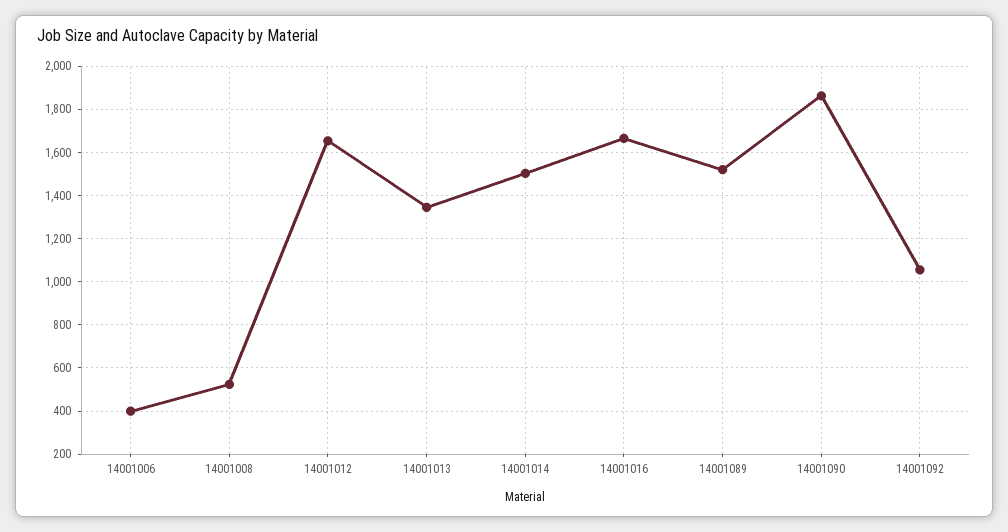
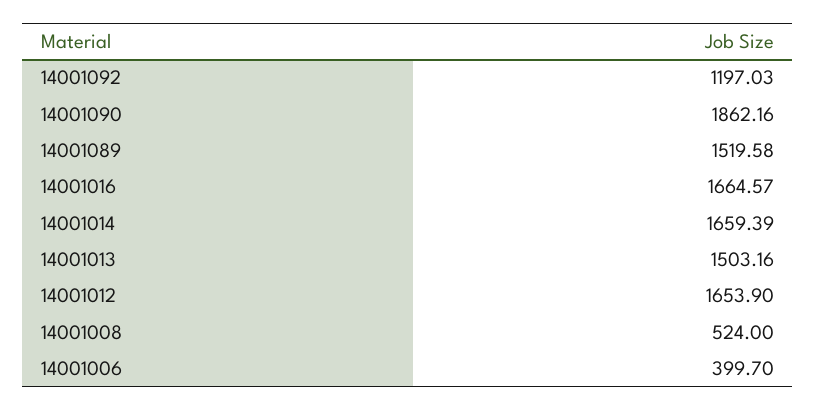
14001013: 1350 -> 1503.16
14001014: 1500 -> 1659.39
14001092: 1050 -> 1197.03

